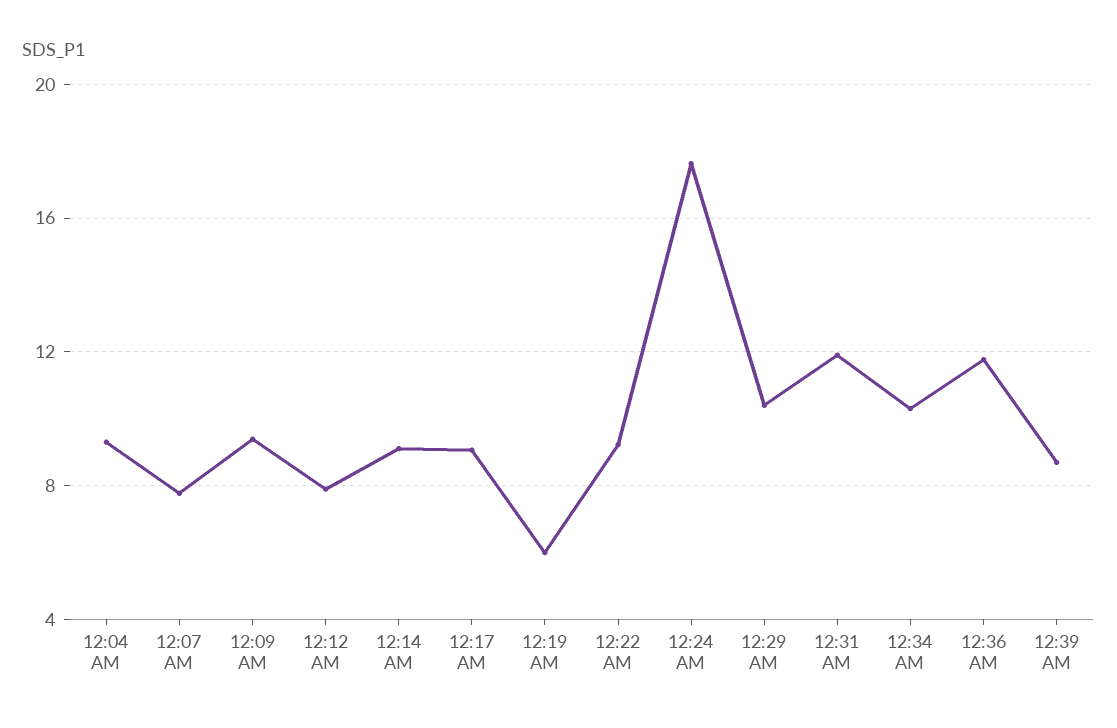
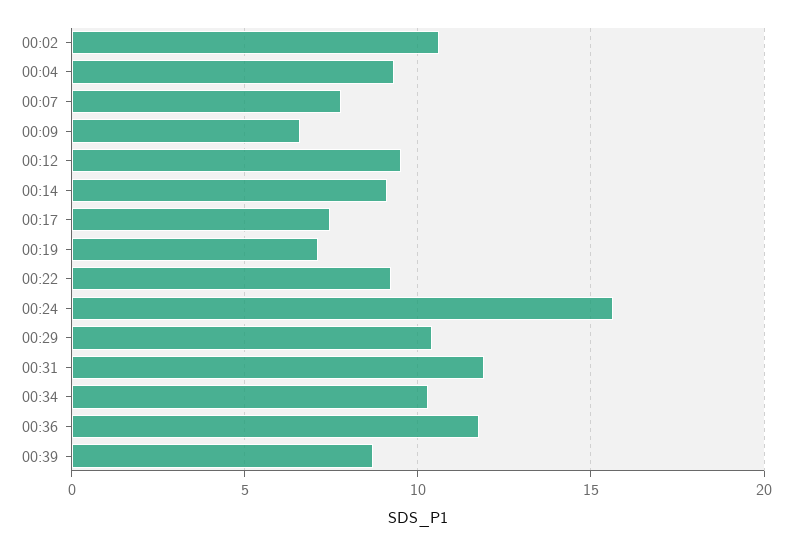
12:09 AM: 9.5 -> 6.5
12:12 AM: 8 -> 9.5
12:17 AM: 9 -> 7.5
12:19 AM: 6 -> 7
12:24 AM: 17.5 -> 15.5
00:02: none -> 10.5

